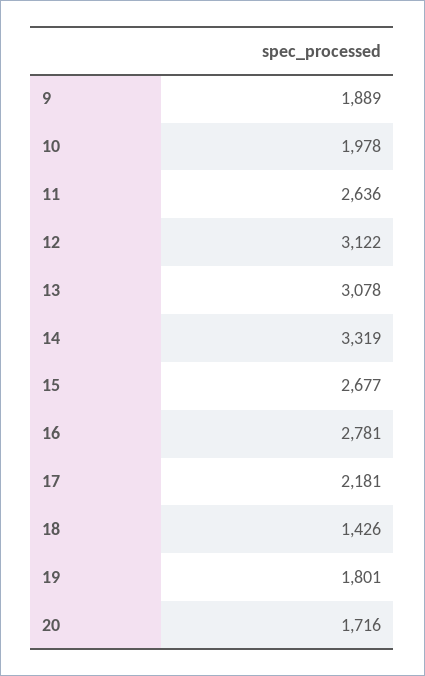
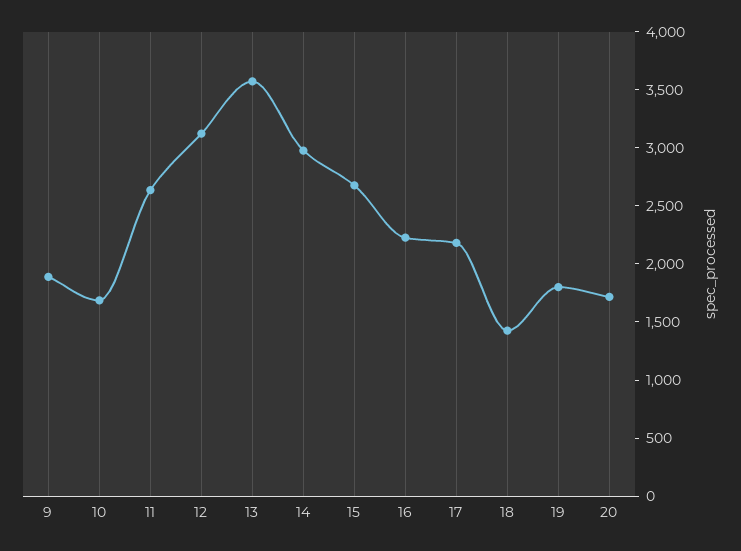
10: 1978 -> 1700
13: 3078 -> 3600
14: 3319 -> 3000
16: 2781 -> 2200

